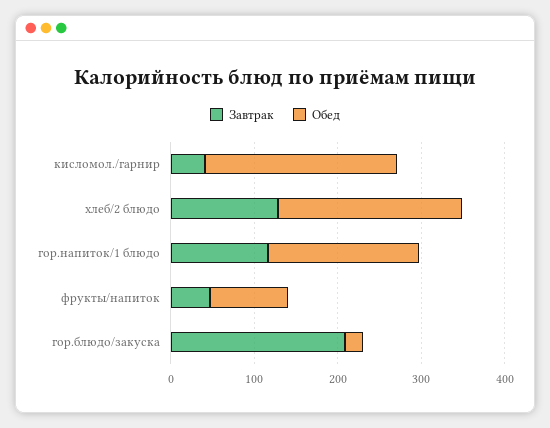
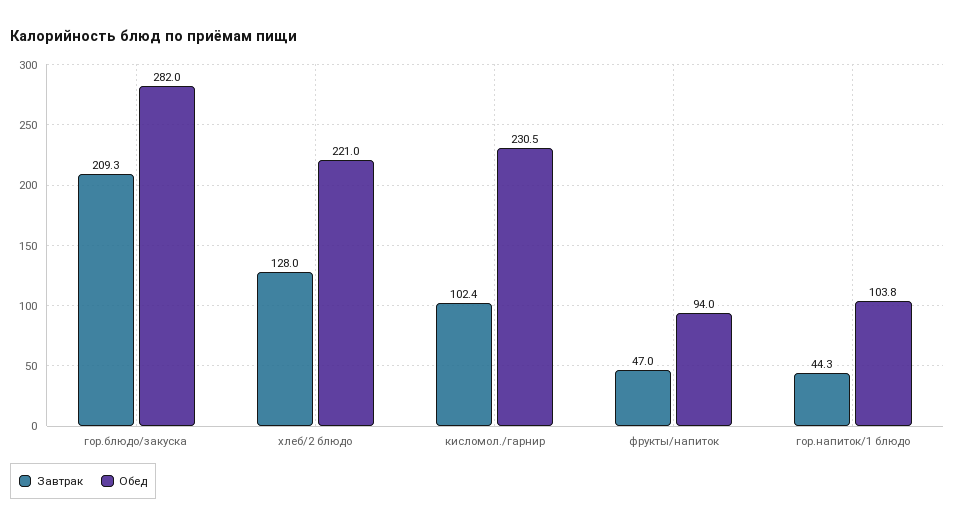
Завтрак, кисломол./гарнир: 40 -> 102.4
Завтрак, гор.напиток/1 блюдо: 120 -> 44.3
Обед, гор.напиток/1 блюдо: 180 -> 103.8
Обед, гор.блюдо/закуска: 20 -> 282

